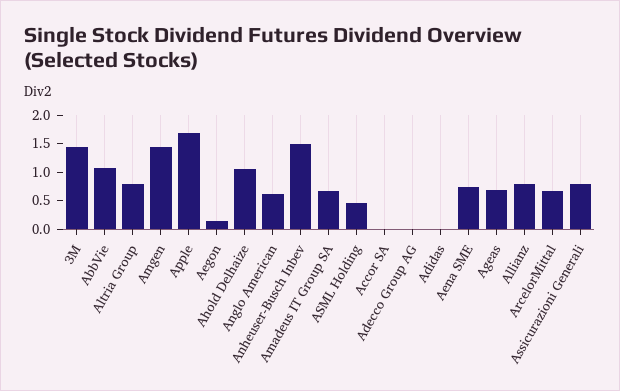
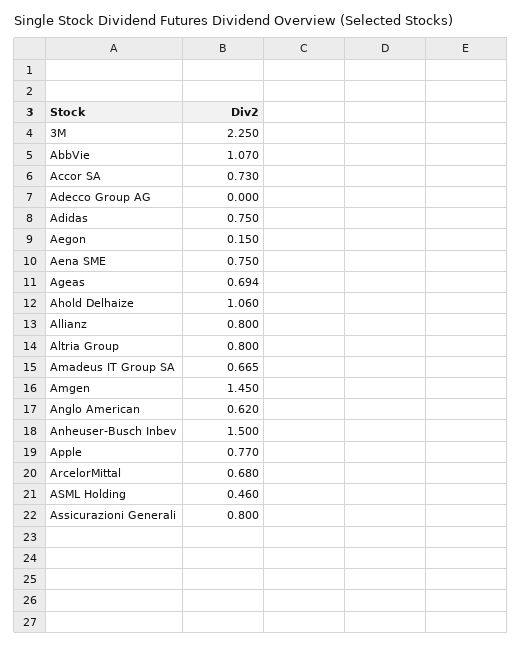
3M: 1.5 -> 2.25
Apple: 1.75 -> 0.77
Accor SA: 0 -> 0.73
Adidas: 0 -> 0.75

